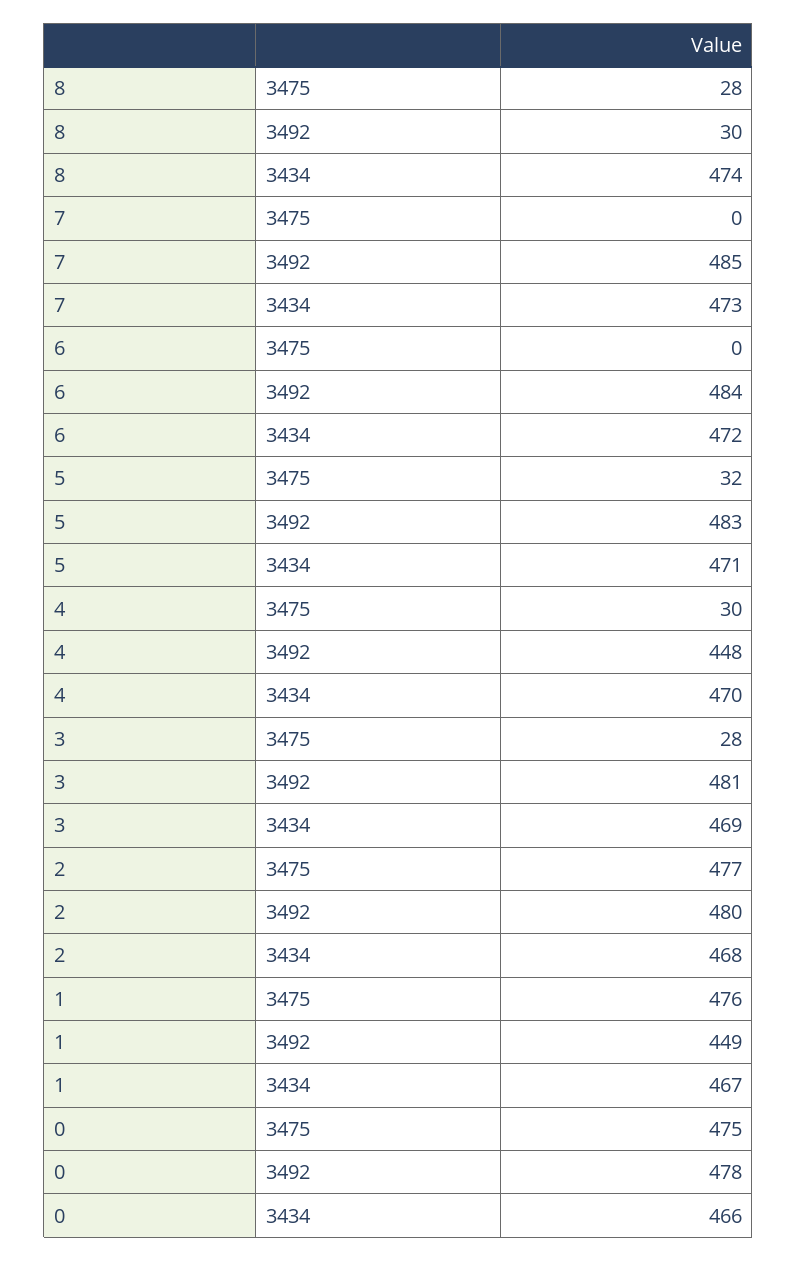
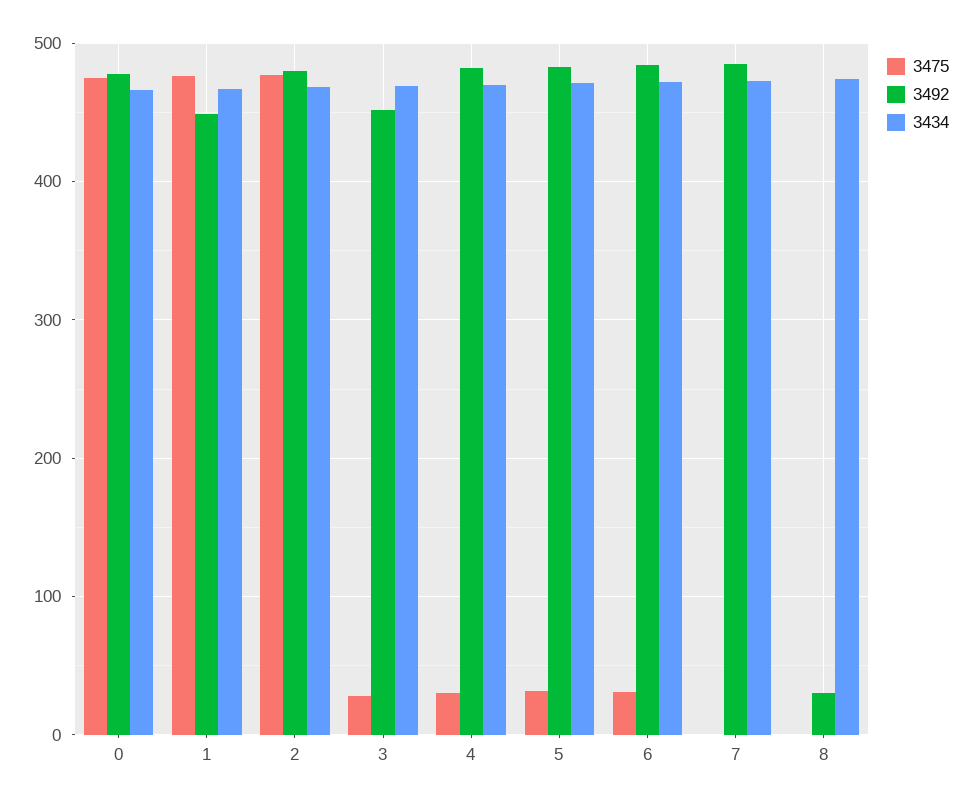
3475, 8: 28 -> 0
3475, 6: 0 -> 30
3492, 4: 448 -> 480
3492, 3: 481 -> 450

